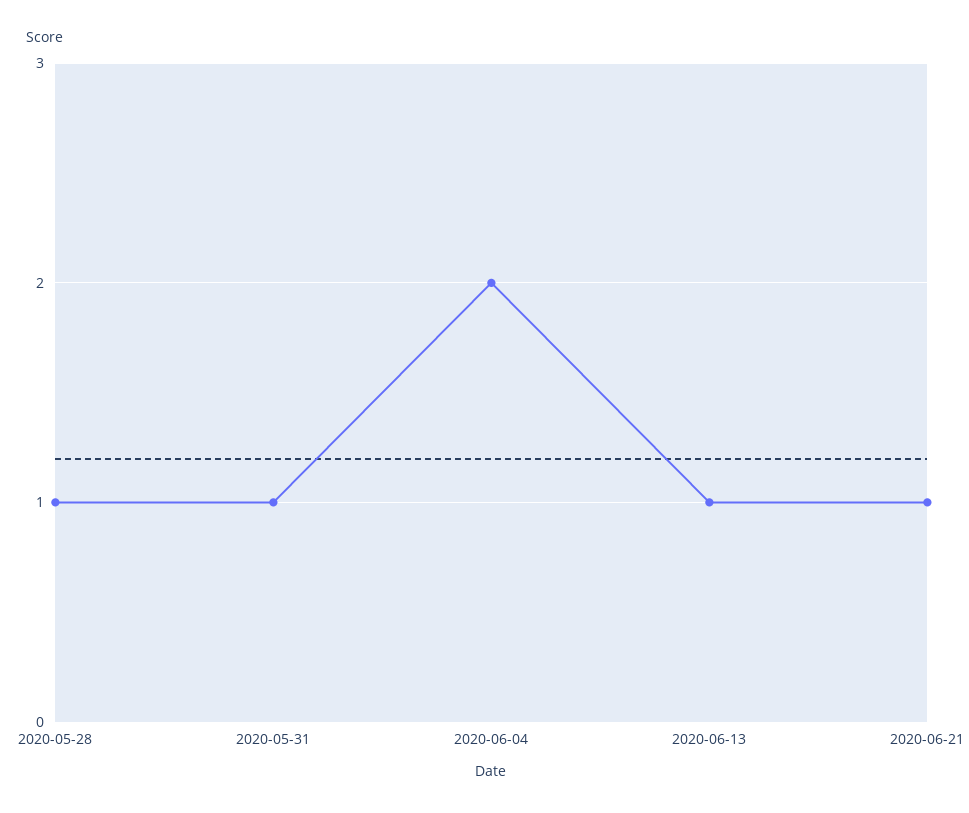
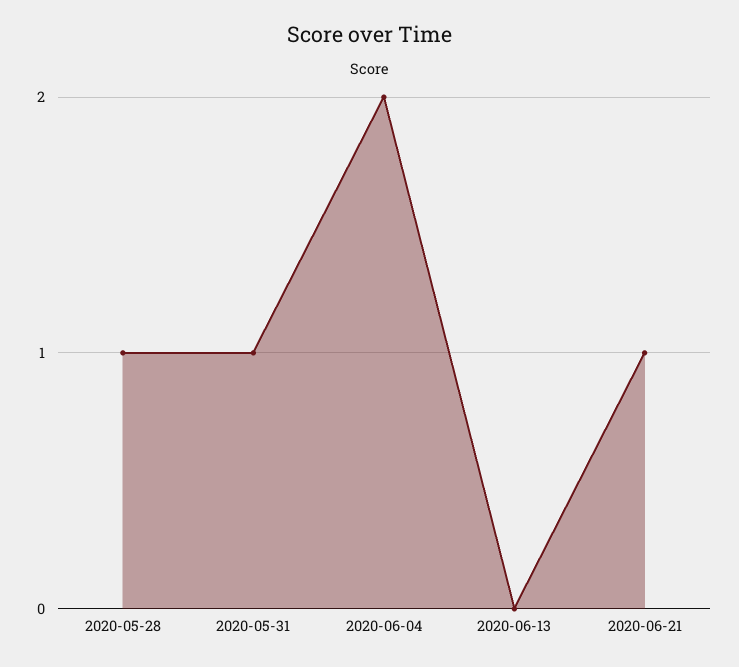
2020-06-13: 1 -> 0

